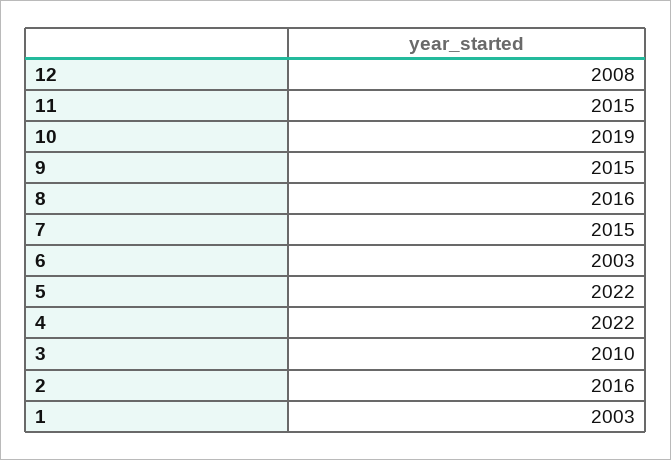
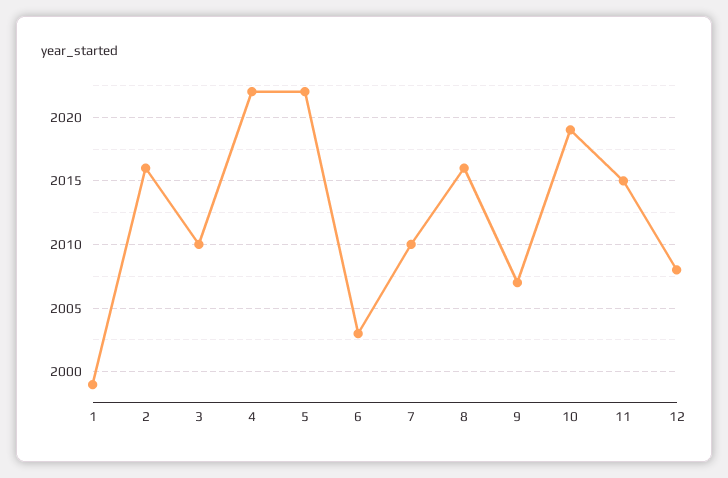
9: 2015 -> 2007
7: 2015 -> 2010
1: 2003 -> 1999

